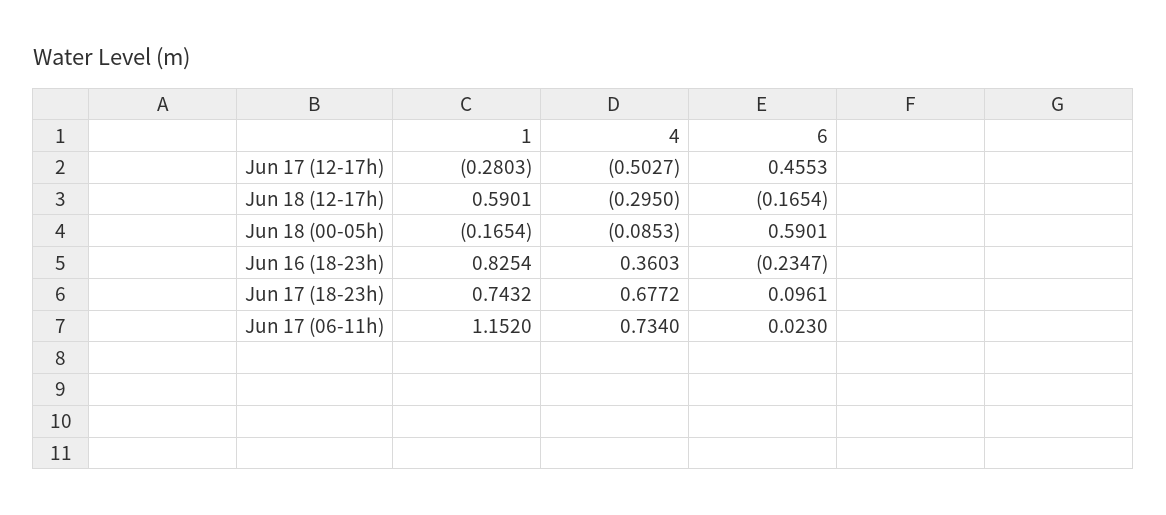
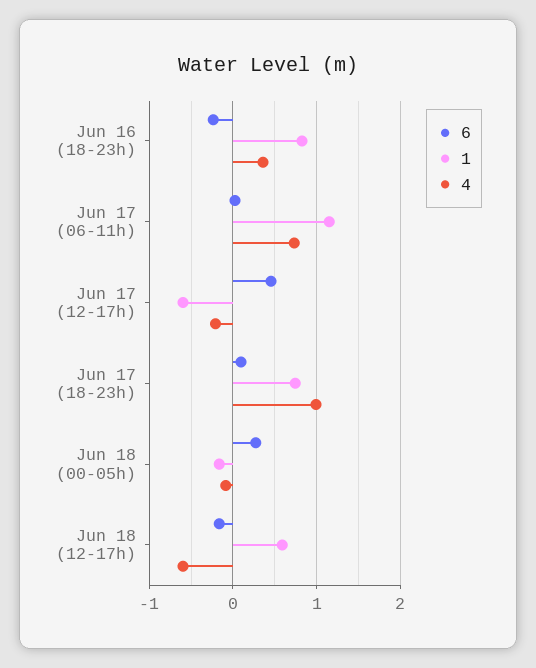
1, Jun 17 (12-17h): -0.2803 -> -0.6
4, Jun 17 (12-17h): -0.5027 -> -0.2
4, Jun 18 (12-17h): -0.295 -> -0.6
6, Jun 18 (00-05h): 0.5901 -> 0.3
4, Jun 17 (18-23h): 0.6772 -> 1

